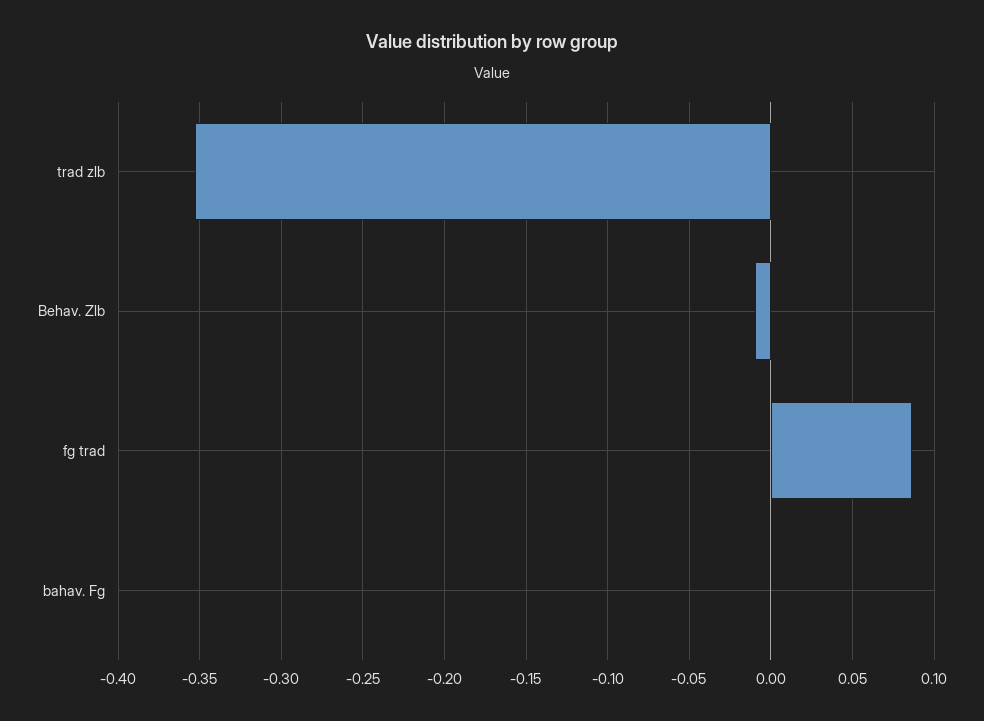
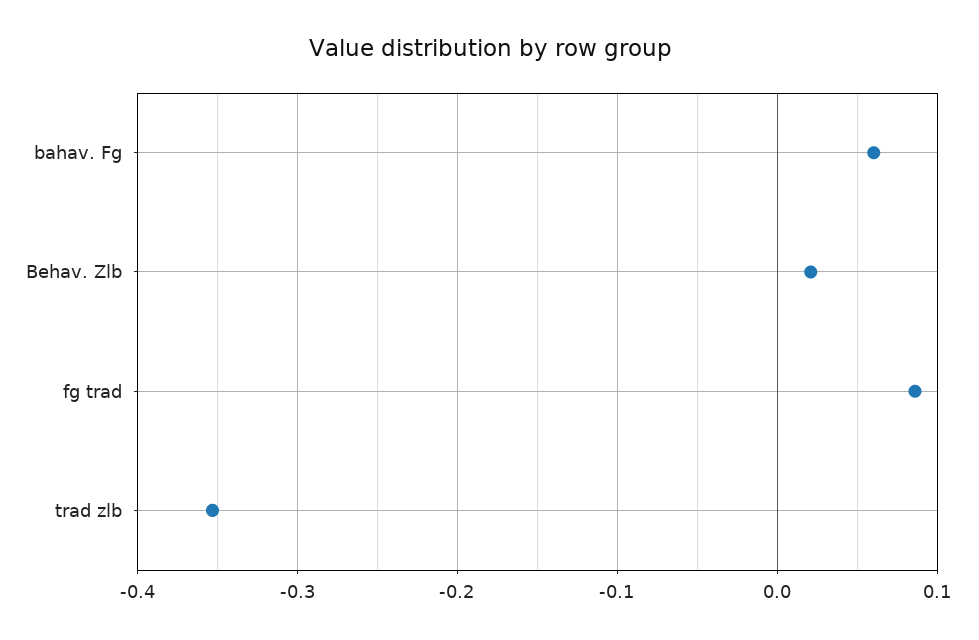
Behav. Zlb: -0.01 -> 0.02
bahav. Fg: 0 -> 0.06

